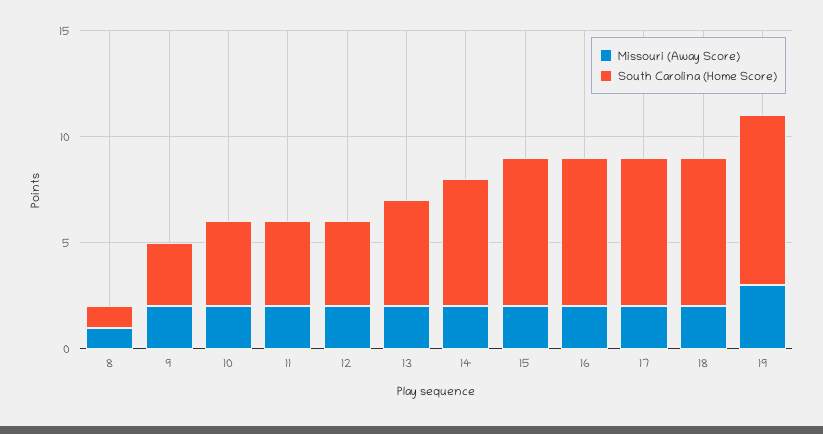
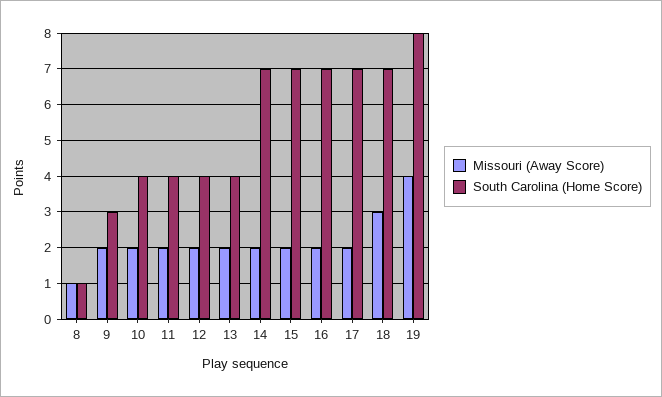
South Carolina (Home Score), 13: 5 -> 4
South Carolina (Home Score), 14: 6 -> 7
Missouri (Away Score), 18: 2 -> 3
Missouri (Away Score), 19: 3 -> 4

